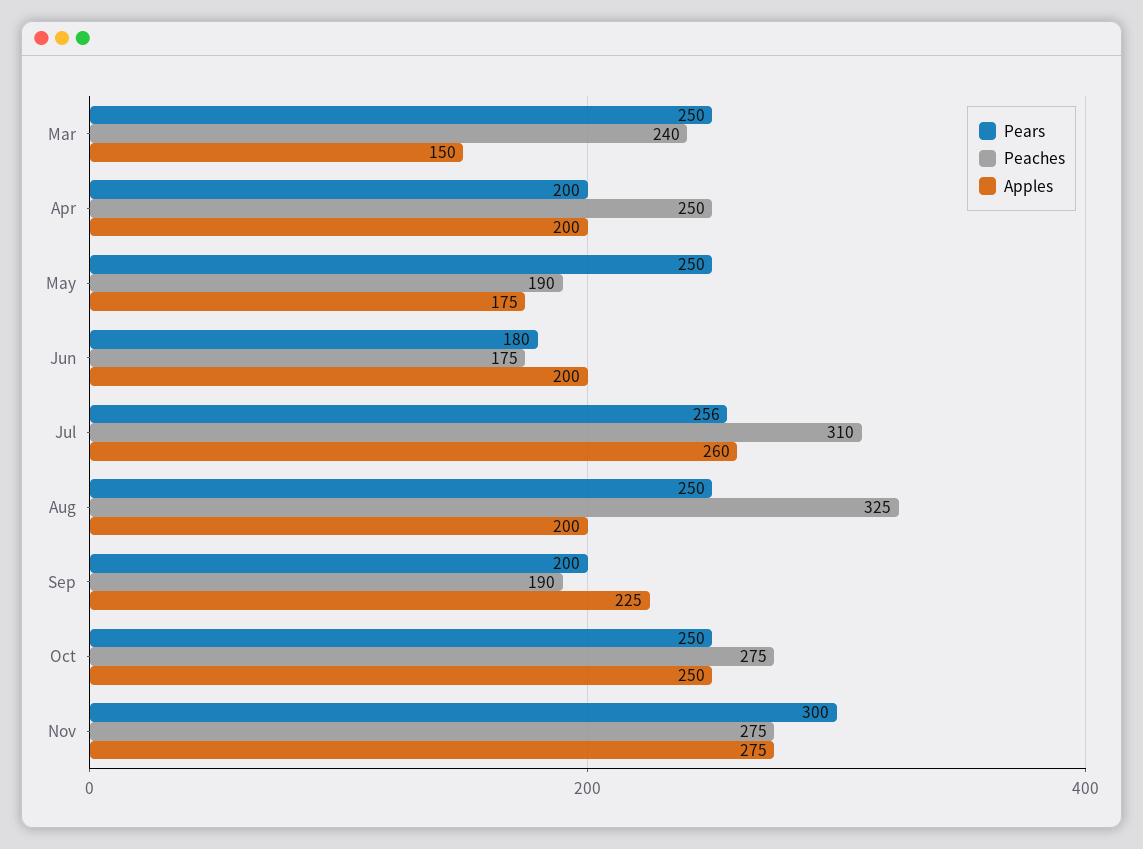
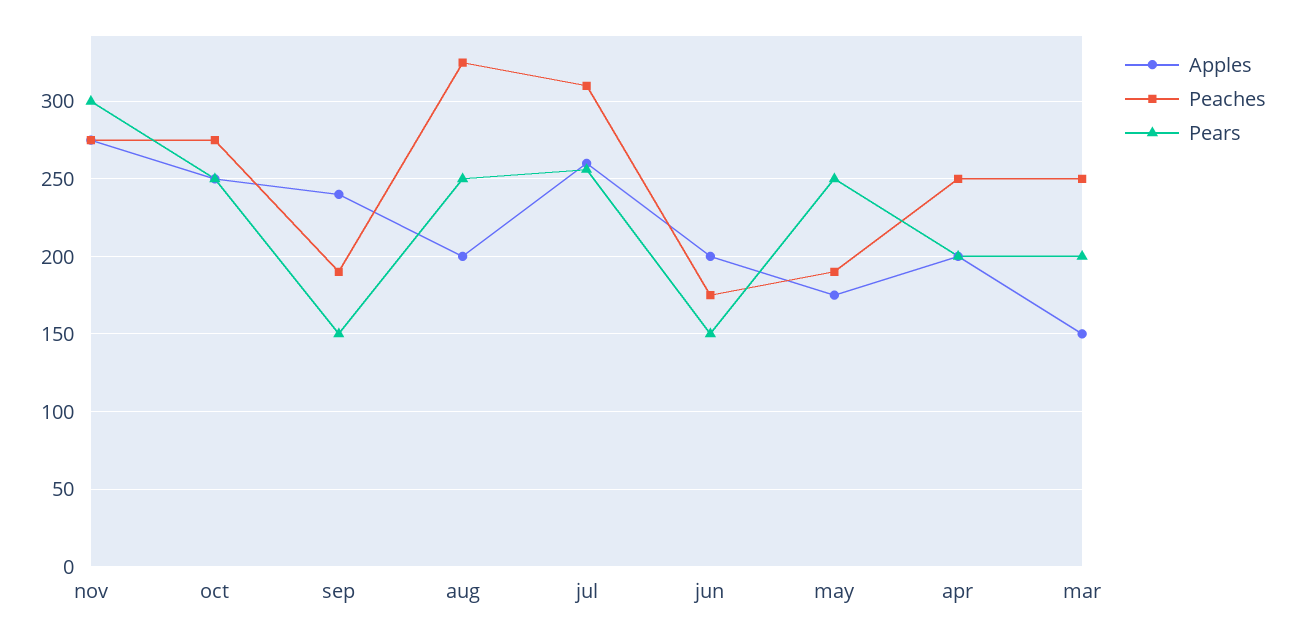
Pears, Mar: 250 -> 200
Peaches, Mar: 240 -> 250
Pears, Jun: 180 -> 150
Pears, Sep: 200 -> 150
Apples, Sep: 225 -> 240

